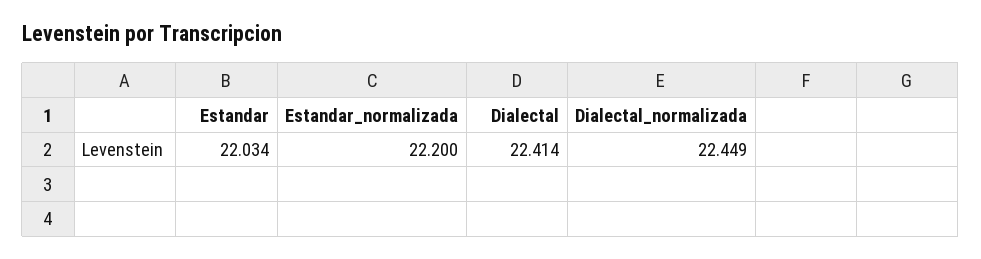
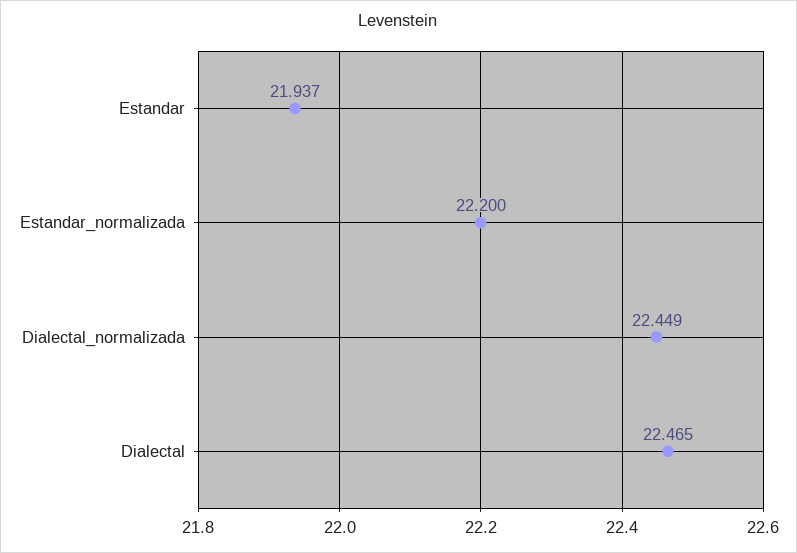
Estandar: 22.034 -> 21.937
Dialectal: 22.414 -> 22.465

